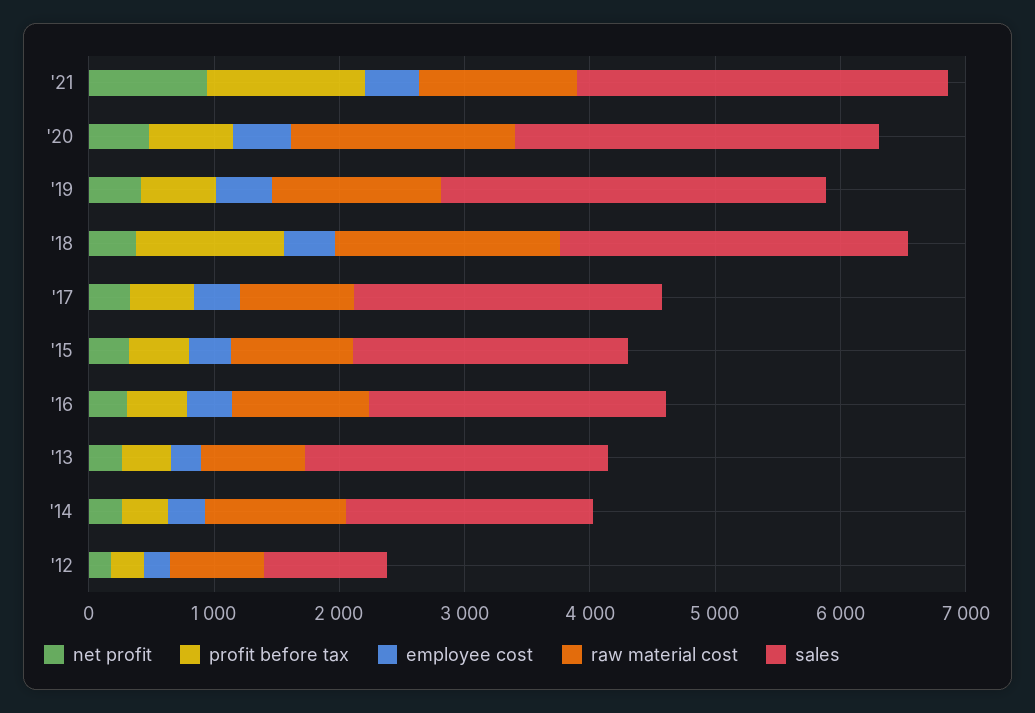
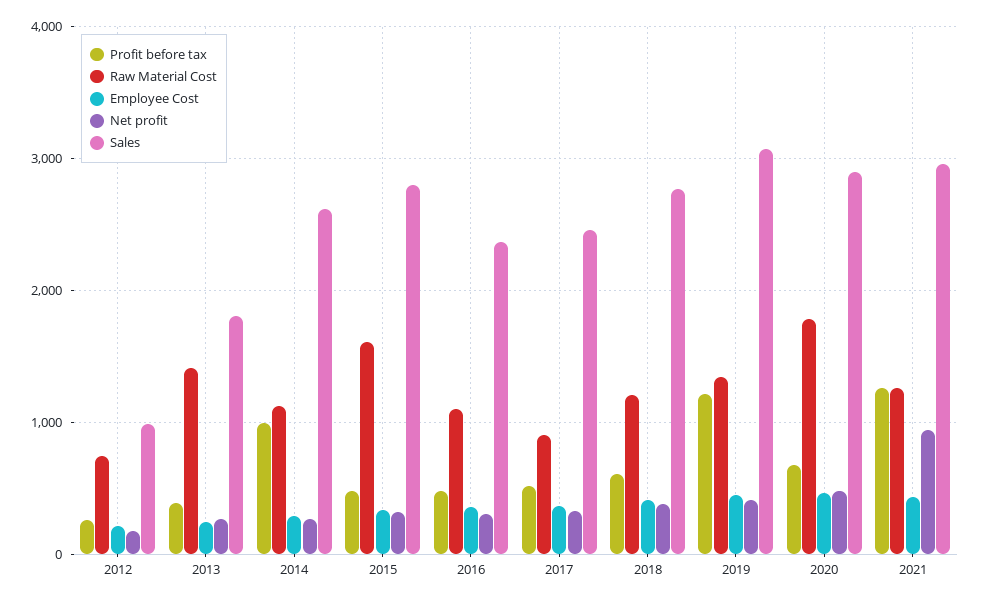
profit before tax, '19: 600 -> 1200
profit before tax, '18: 1200 -> 600
raw material cost, '18: 1800 -> 1200
raw material cost, '15: 1000 -> 1600
sales, '15: 2200 -> 2800
raw material cost, '13: 800 -> 1400
sales, '13: 2400 -> 1800
profit before tax, '14: 400 -> 1000
sales, '14: 2000 -> 2600

